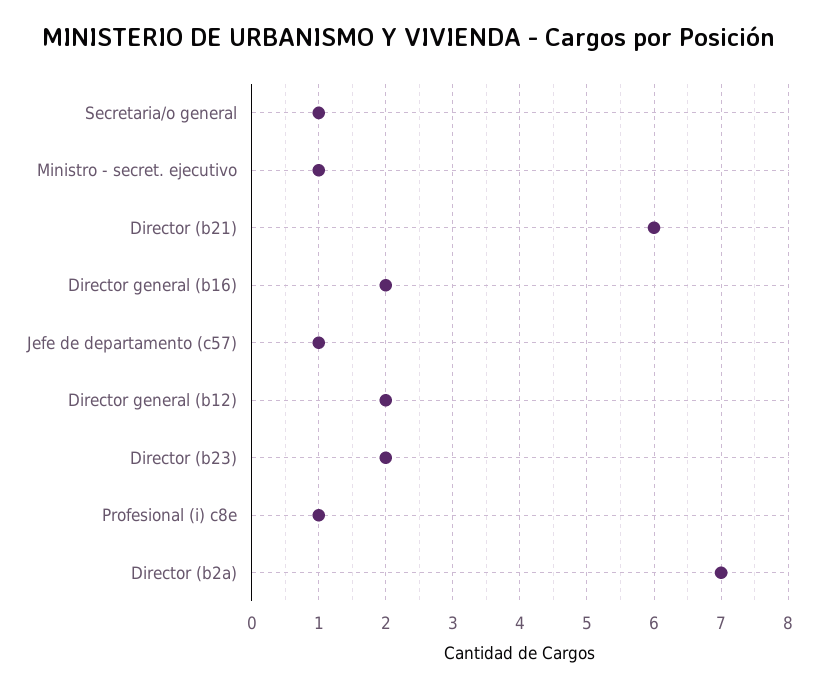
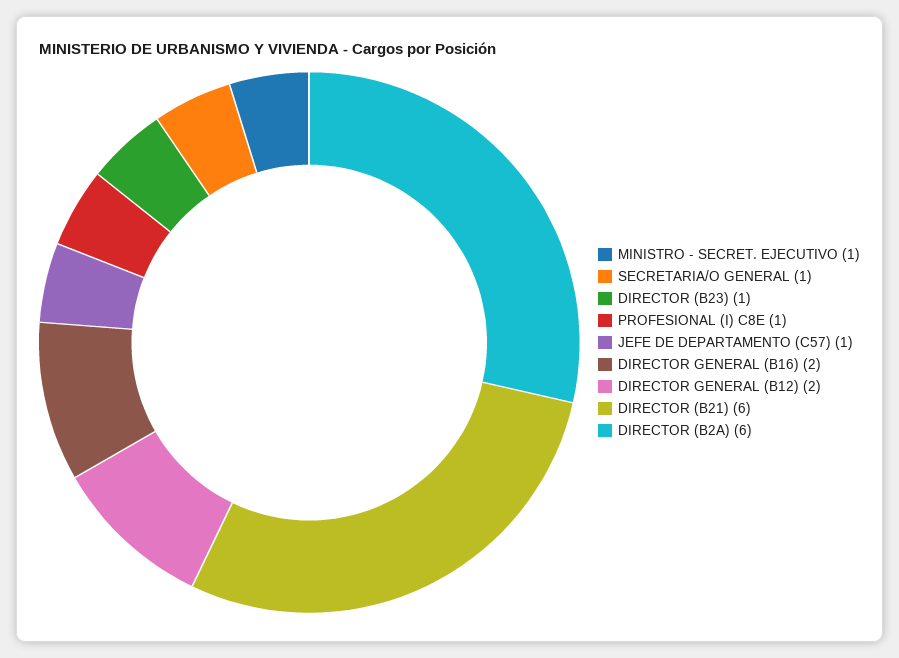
Director (b23): 2 -> 1
Director (b2a): 7 -> 6

